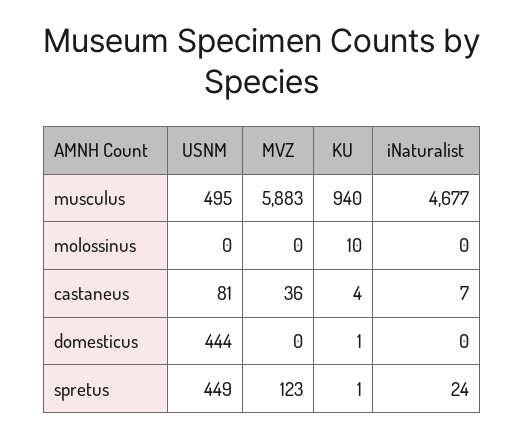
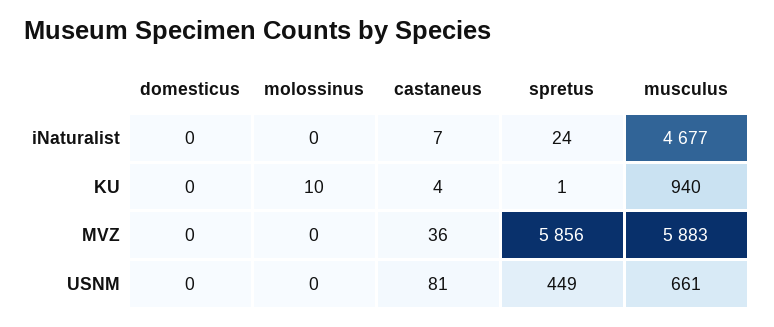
USNM, musculus: 495 -> 661
USNM, domesticus: 444 -> 0
KU, domesticus: 1 -> 0
MVZ, spretus: 123 -> 5856

